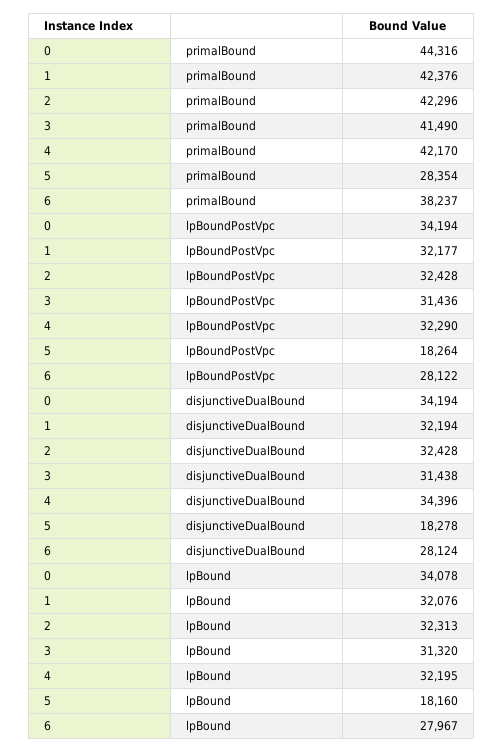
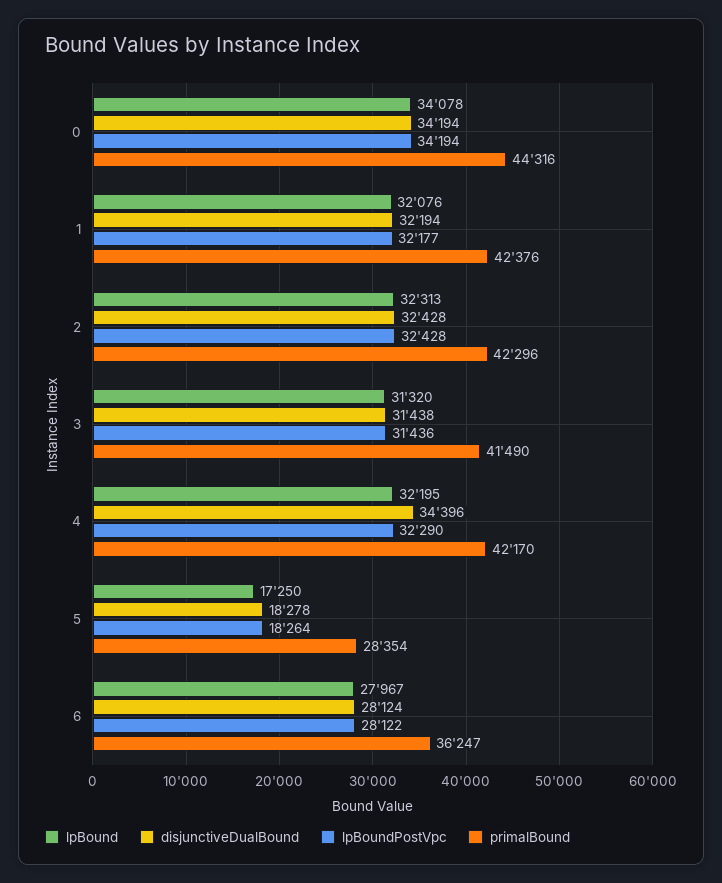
primalBound, 6: 38237 -> 36247
lpBound, 5: 18160 -> 17250

